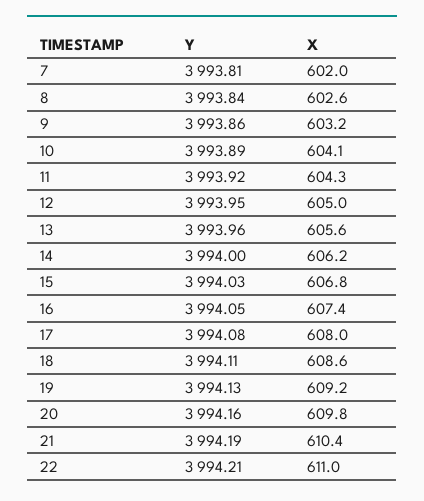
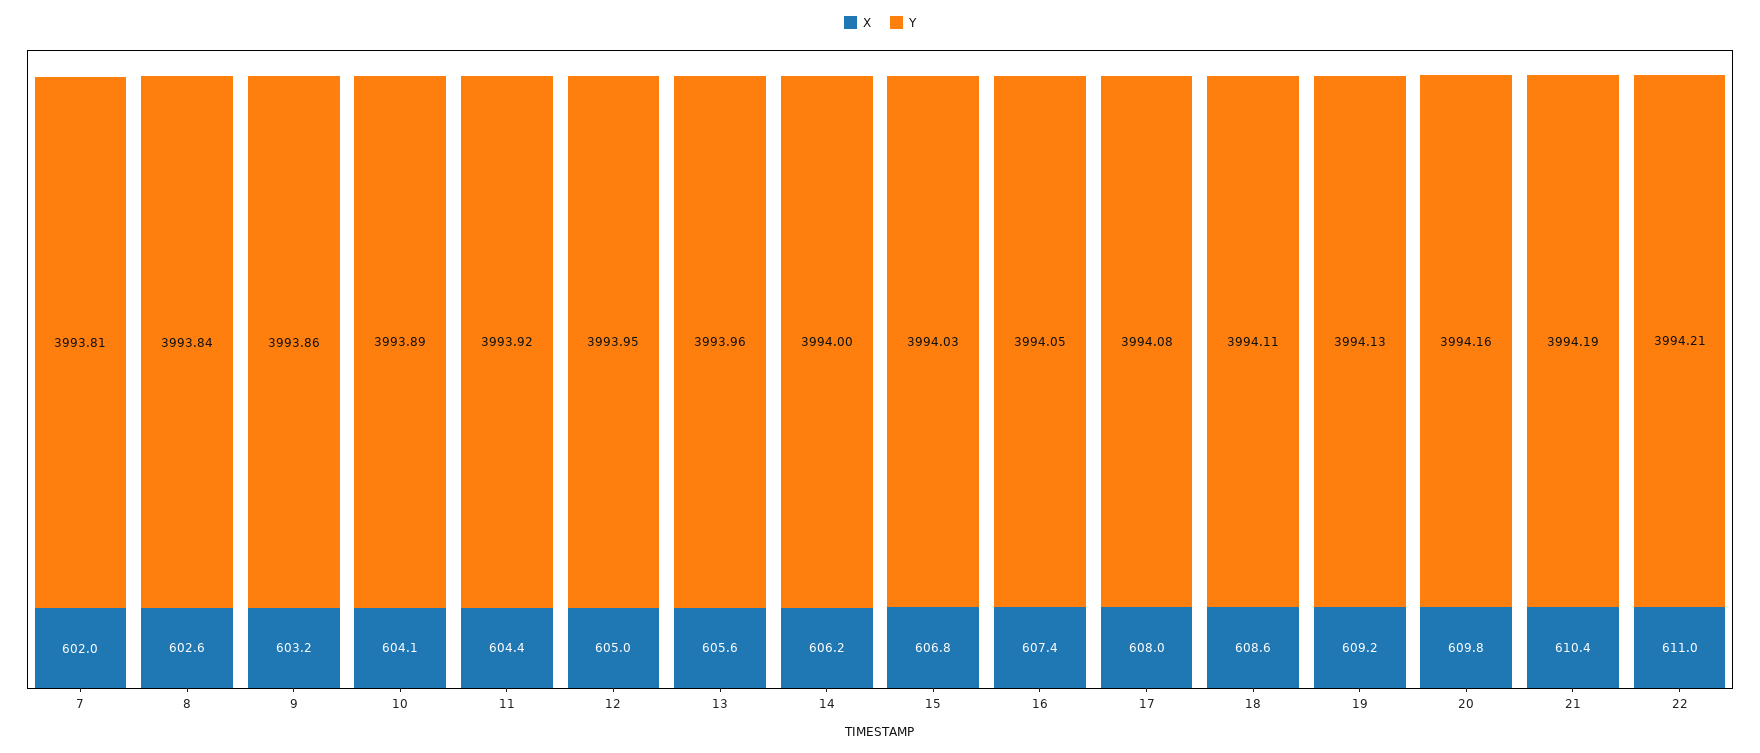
X, 11: 604.3 -> 604.4

